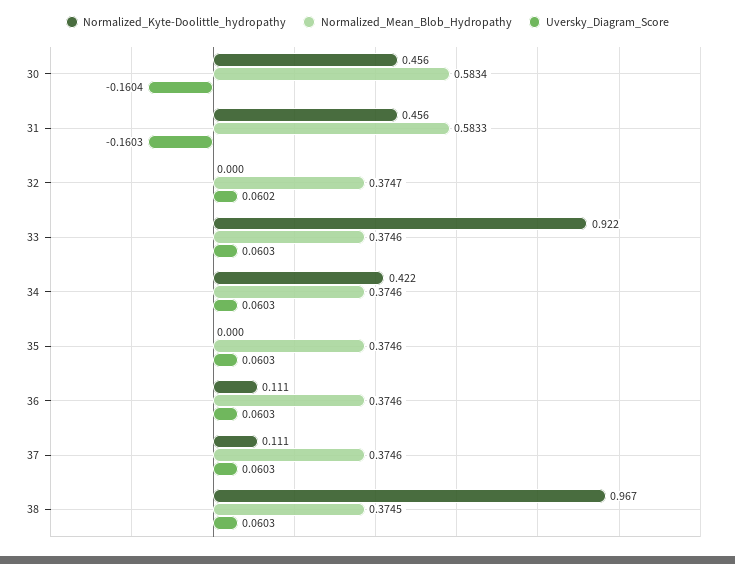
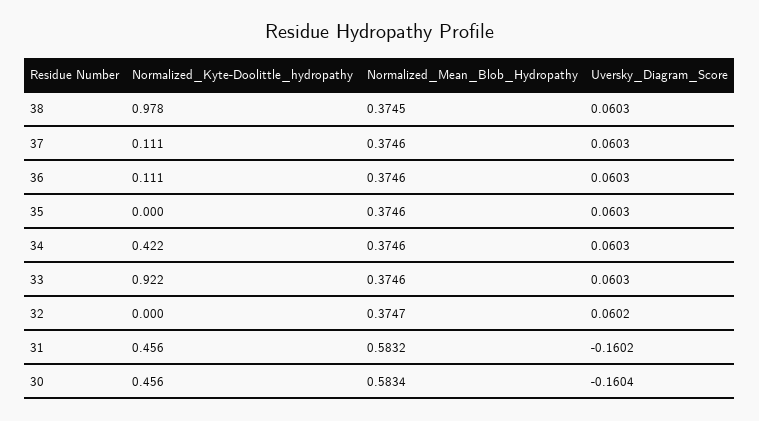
Normalized_Mean_Blob_Hydropathy, 31: 0.5833 -> 0.5832
Uversky_Diagram_Score, 31: -0.1603 -> -0.1602
Normalized_Kyte-Doolittle_hydropathy, 38: 0.967 -> 0.978

